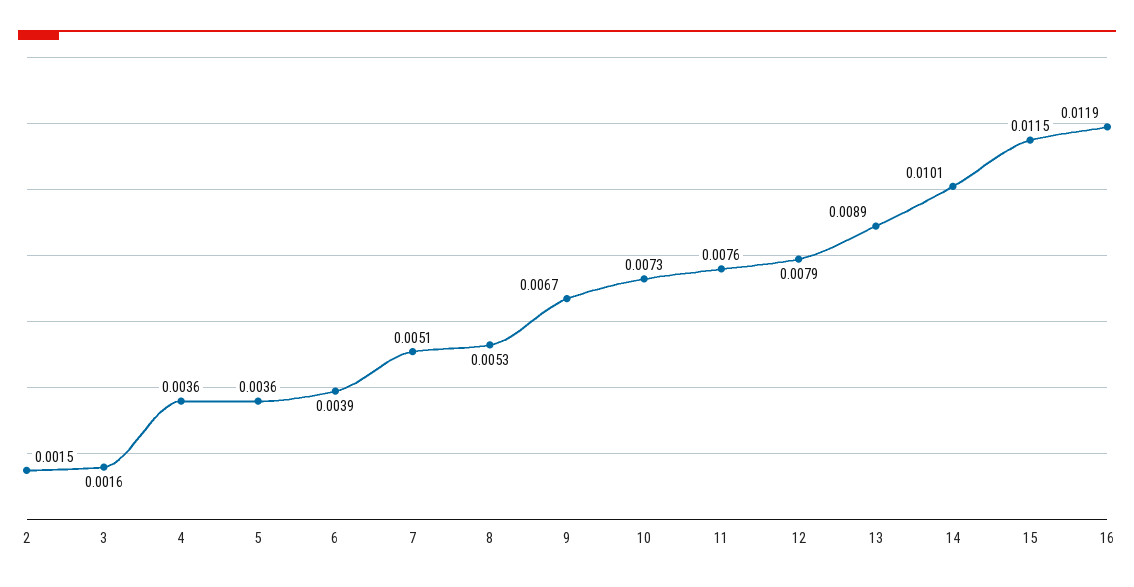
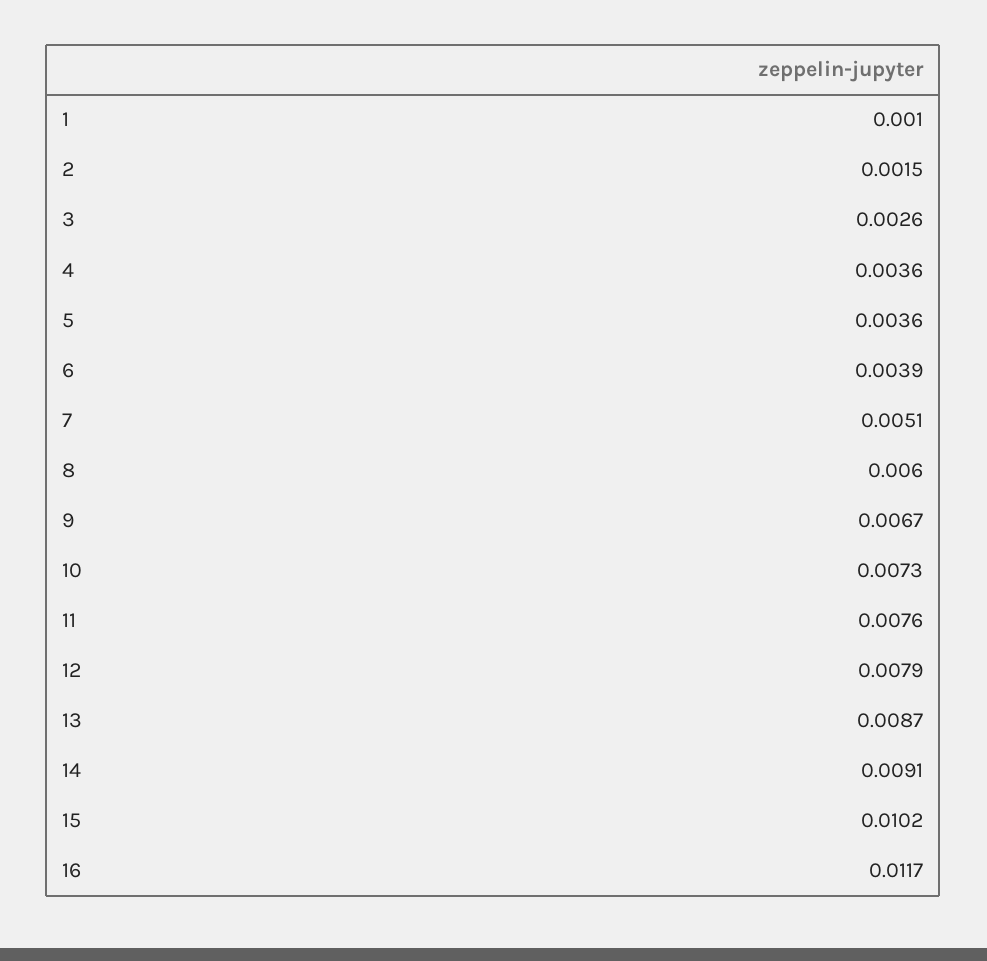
3: 0.0016 -> 0.0026
8: 0.0053 -> 0.006
13: 0.0089 -> 0.0087
14: 0.0101 -> 0.0091
15: 0.0115 -> 0.0102
16: 0.0119 -> 0.0117
1: none -> 0.001

